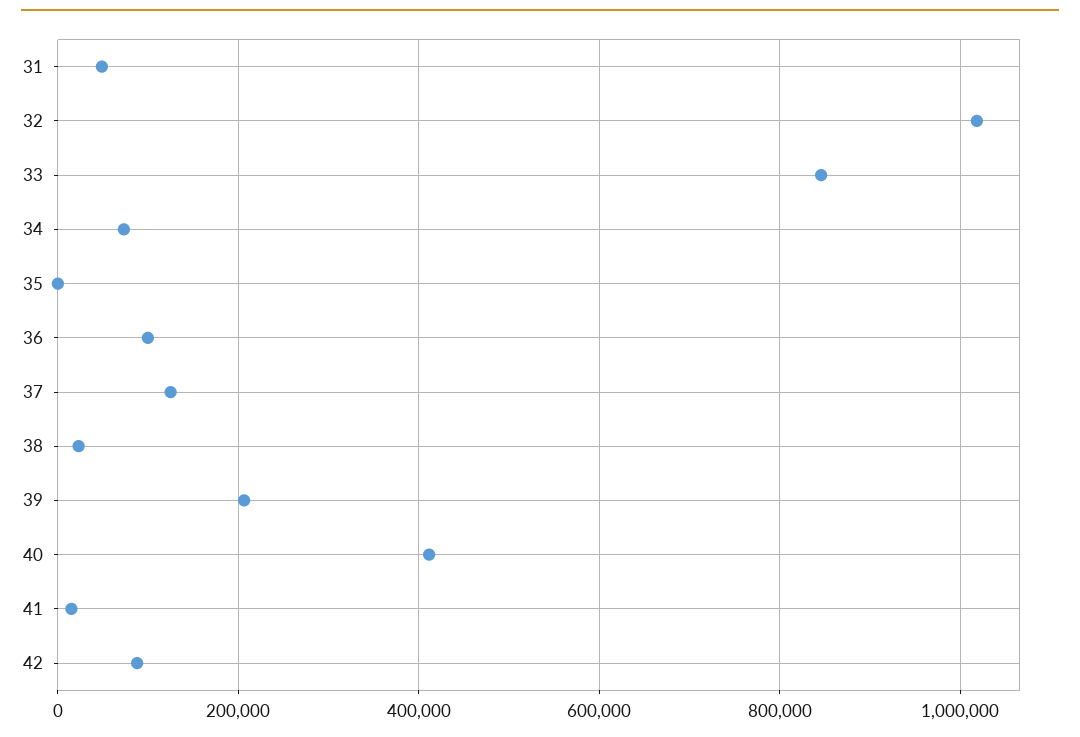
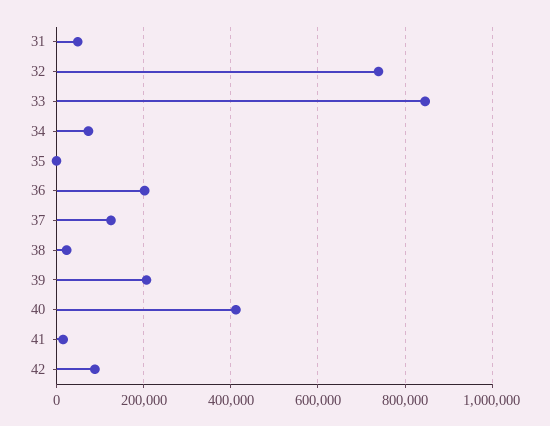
32: 1020000 -> 740000
36: 100000 -> 200000

